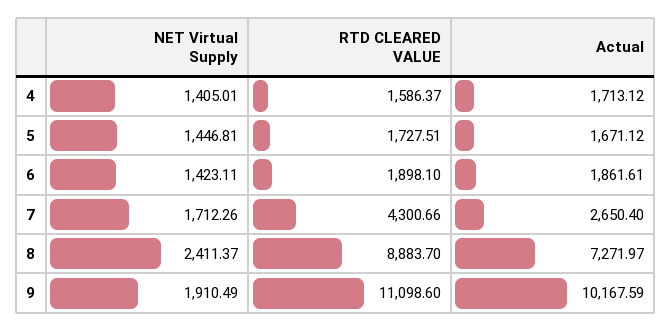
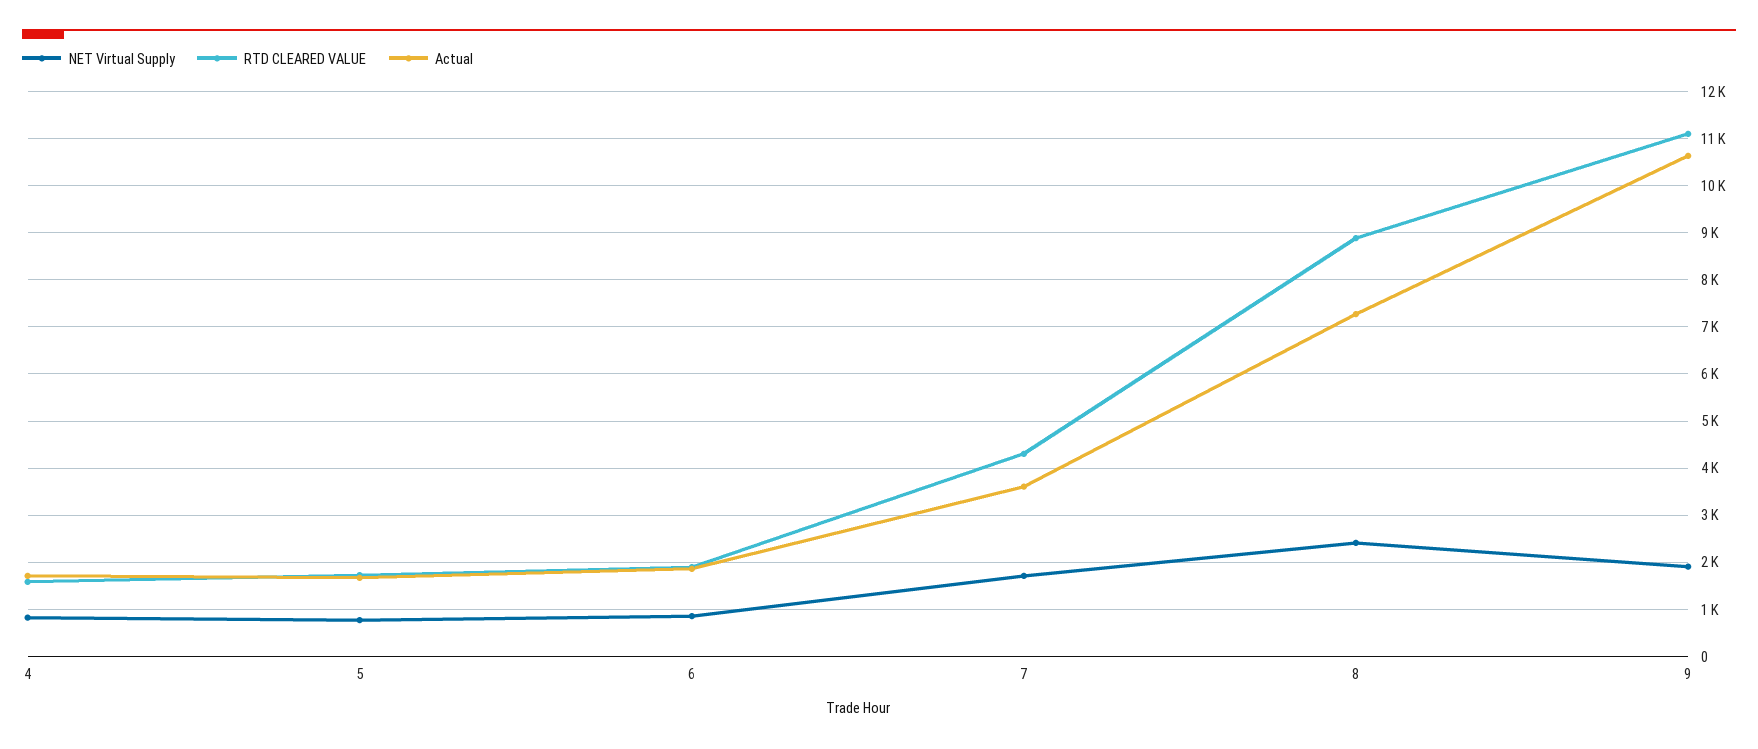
NET Virtual Supply, 4: 1405.01 -> 800
NET Virtual Supply, 5: 1446.81 -> 800
NET Virtual Supply, 6: 1423.11 -> 800
Actual, 7: 2650.4 -> 3600
Actual, 9: 10167.59 -> 10600

